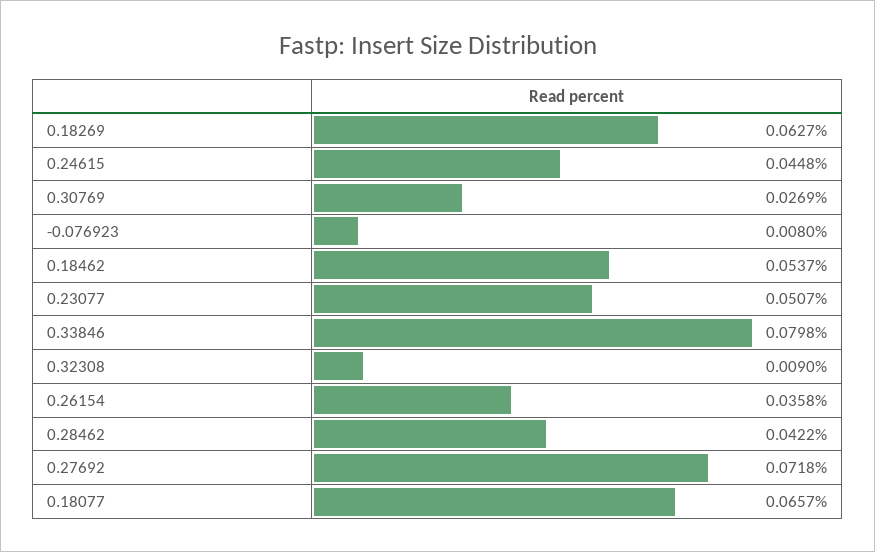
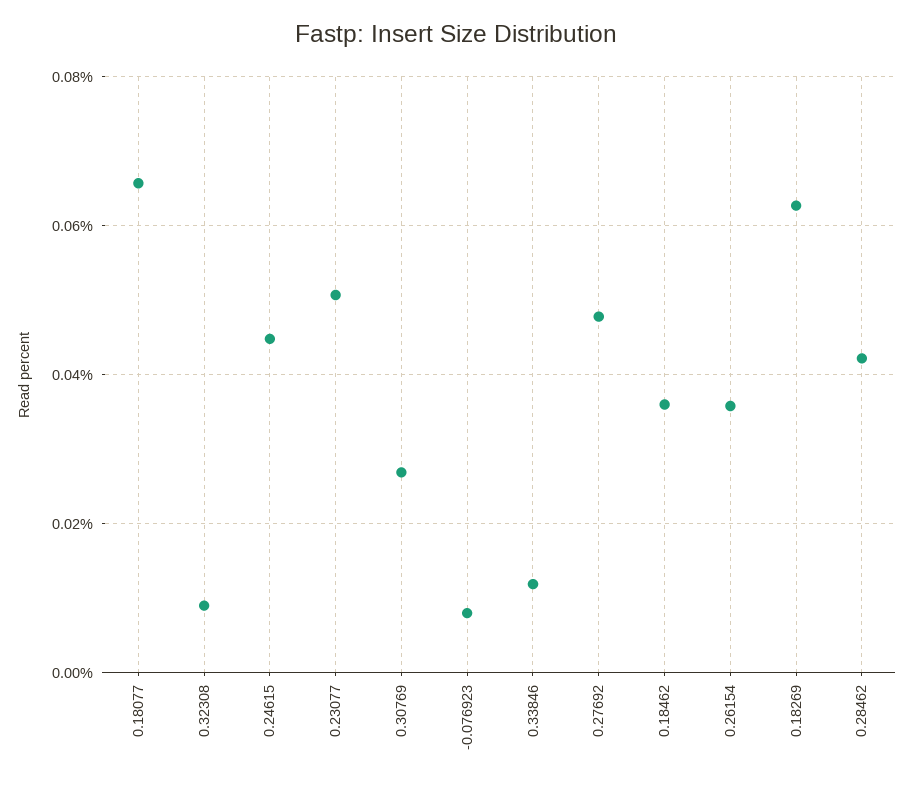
0.18462: 0.0537 -> 0.036
0.33846: 0.0798 -> 0.012
0.27692: 0.0718 -> 0.048

